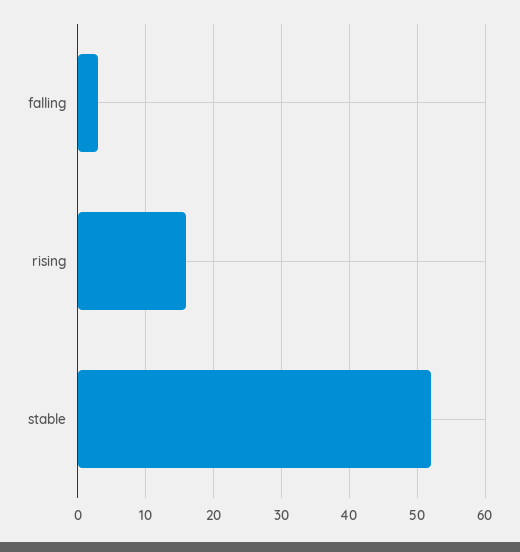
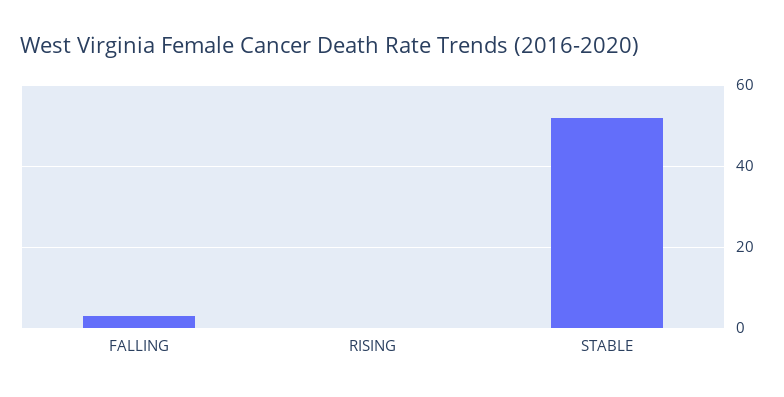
rising: 16 -> 0

